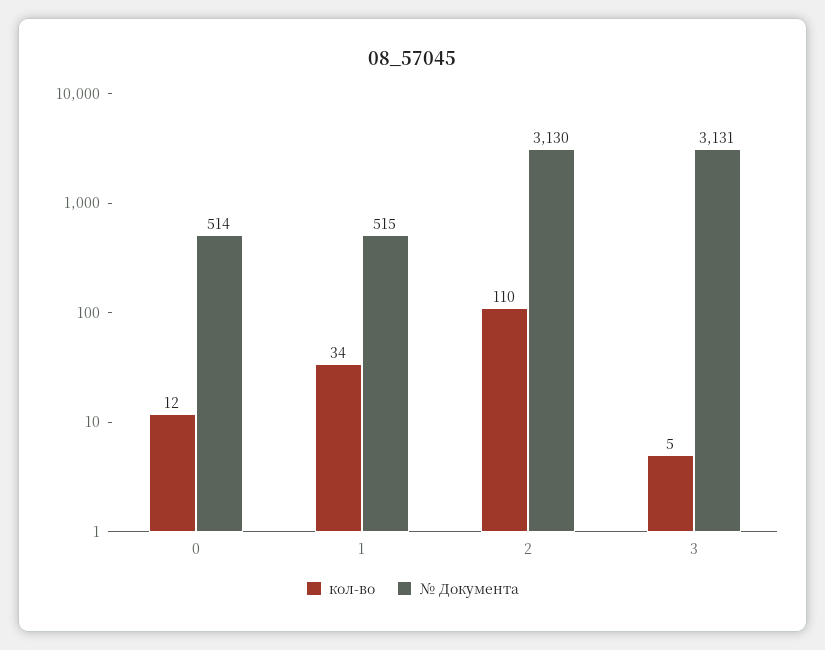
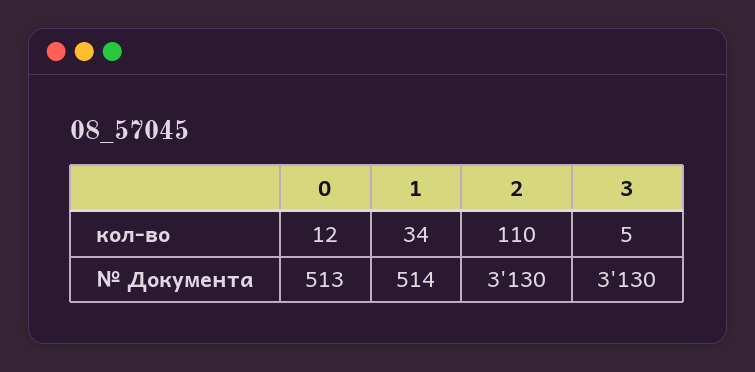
№ Документа, 0: 514 -> 513
№ Документа, 1: 515 -> 514
№ Документа, 3: 3131 -> 3130

